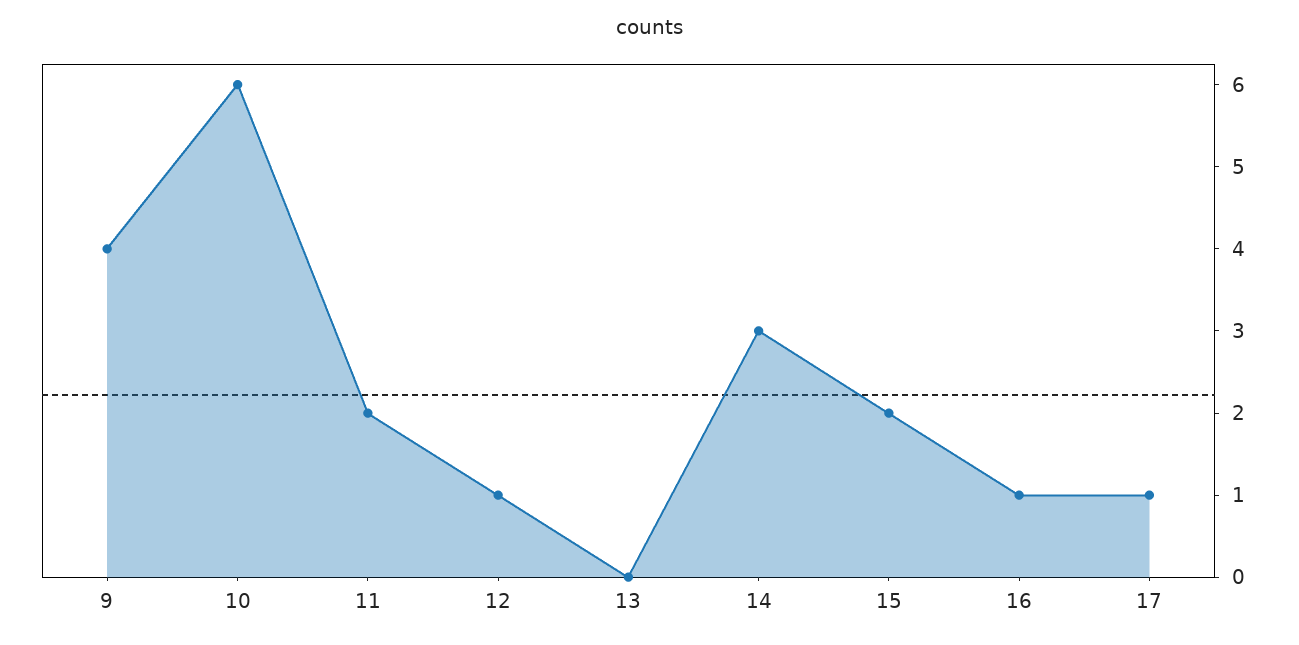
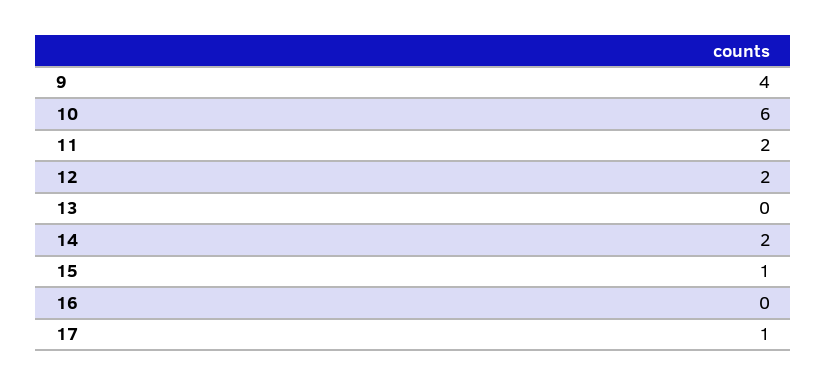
12: 1 -> 2
14: 3 -> 2
15: 2 -> 1
16: 1 -> 0

